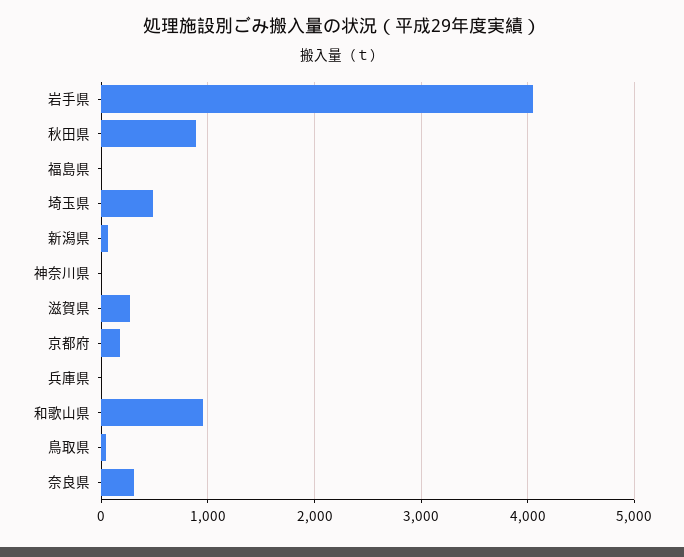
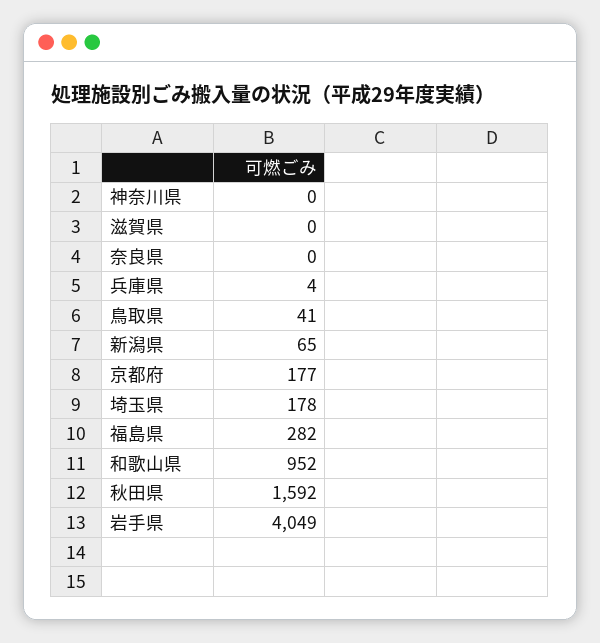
秋田県: 900 -> 1592
福島県: 0 -> 282
埼玉県: 500 -> 178
滋賀県: 300 -> 0
奈良県: 300 -> 0

